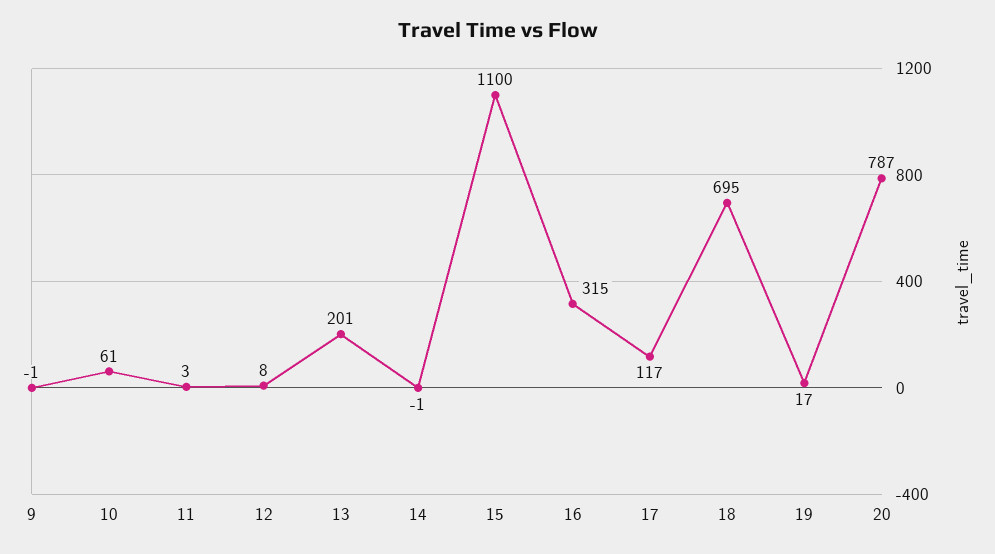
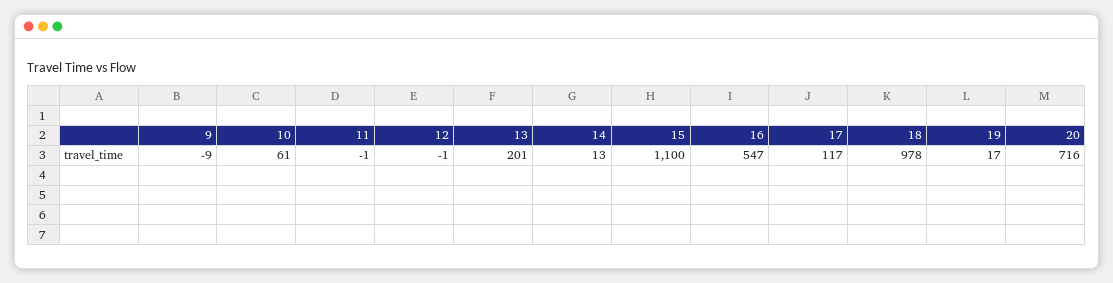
9: -1 -> -9
11: 3 -> -1
12: 8 -> -1
14: -1 -> 13
16: 315 -> 547
18: 695 -> 978
20: 787 -> 716

